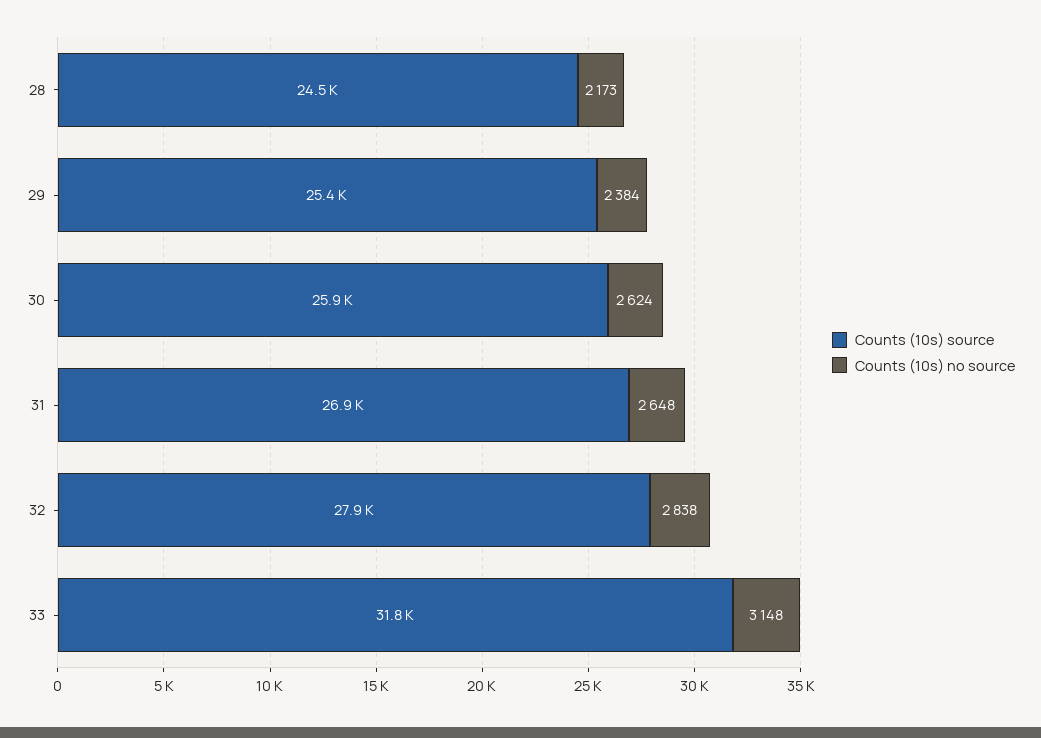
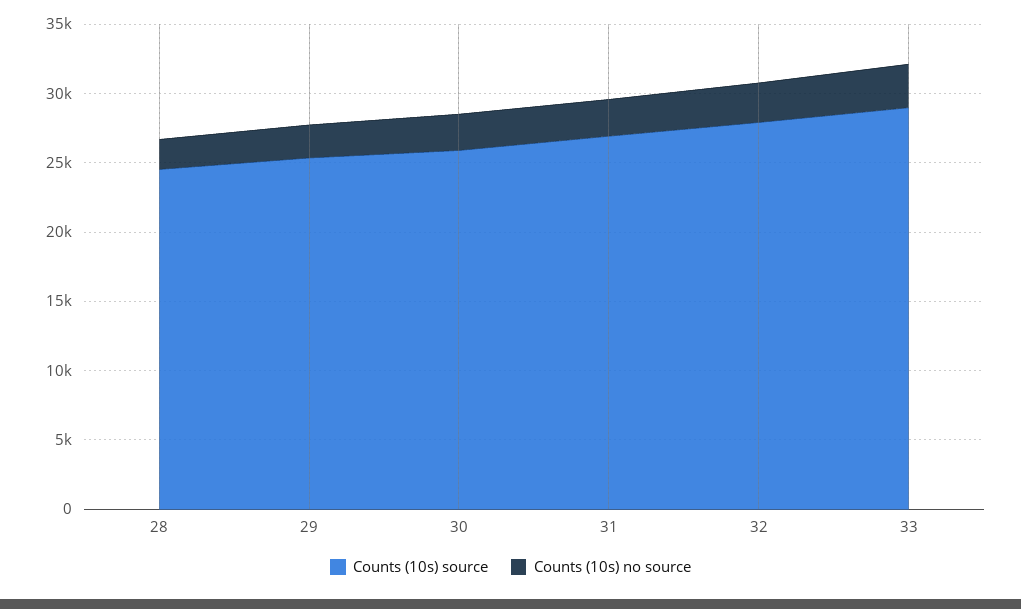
Counts (10s) source, 33: 31800 -> 29000

